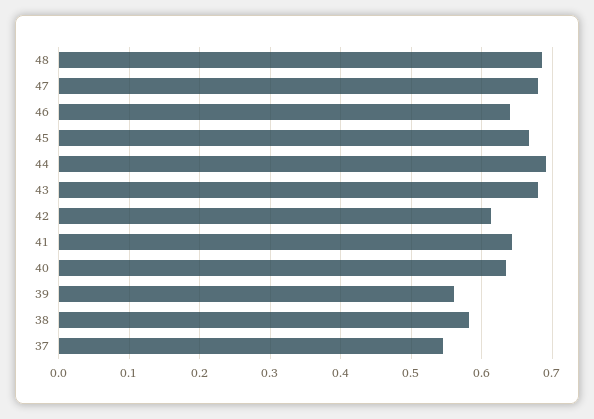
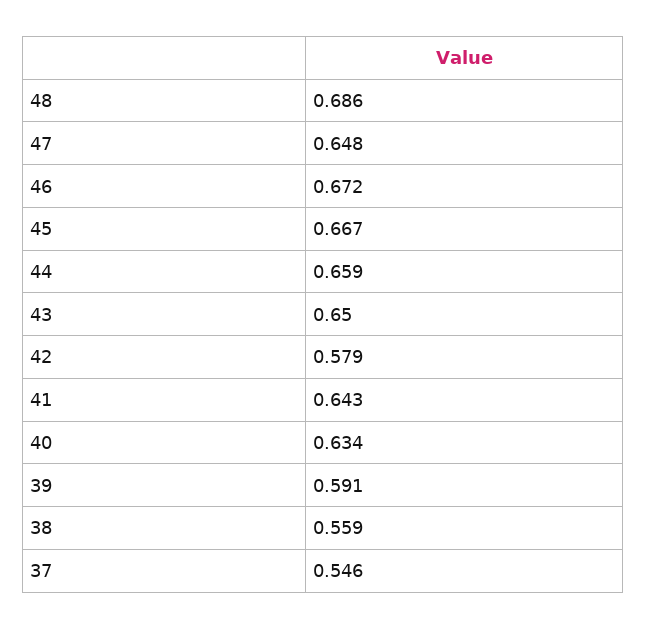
47: 0.68 -> 0.648
46: 0.64 -> 0.672
44: 0.69 -> 0.659
43: 0.68 -> 0.65
42: 0.61 -> 0.579
39: 0.56 -> 0.591
38: 0.58 -> 0.559

